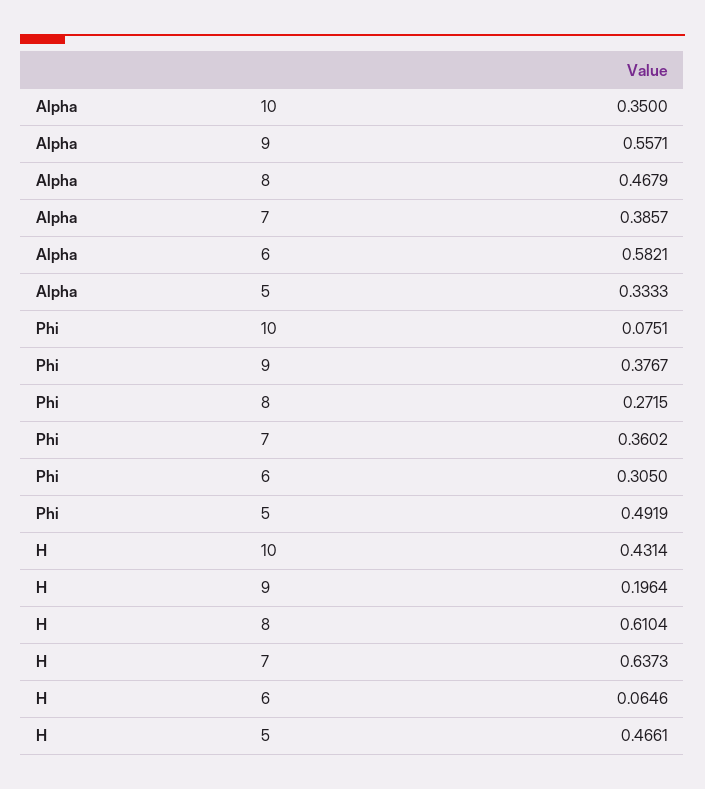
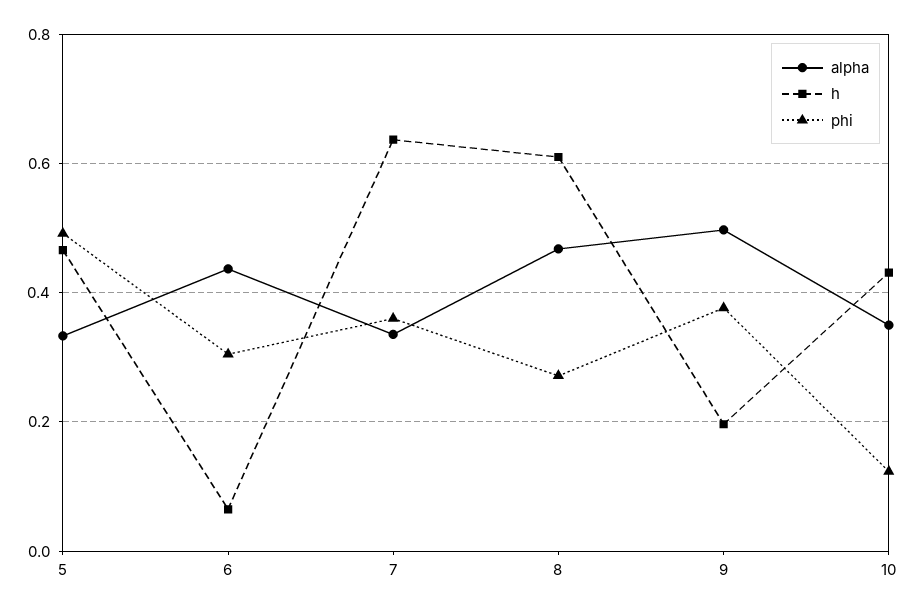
Alpha, 9: 0.5571 -> 0.5
Alpha, 7: 0.3857 -> 0.34
Alpha, 6: 0.5821 -> 0.44
Phi, 10: 0.0751 -> 0.12

